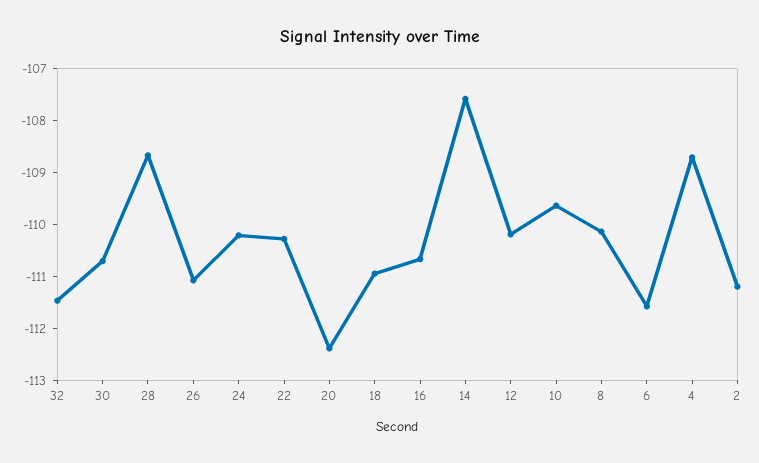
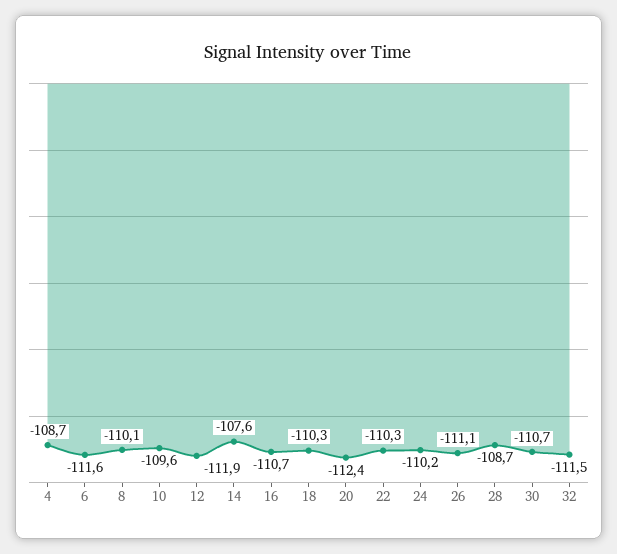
18: -111 -> -110.3
12: -110.2 -> -111.9
2: -111.2 -> none

